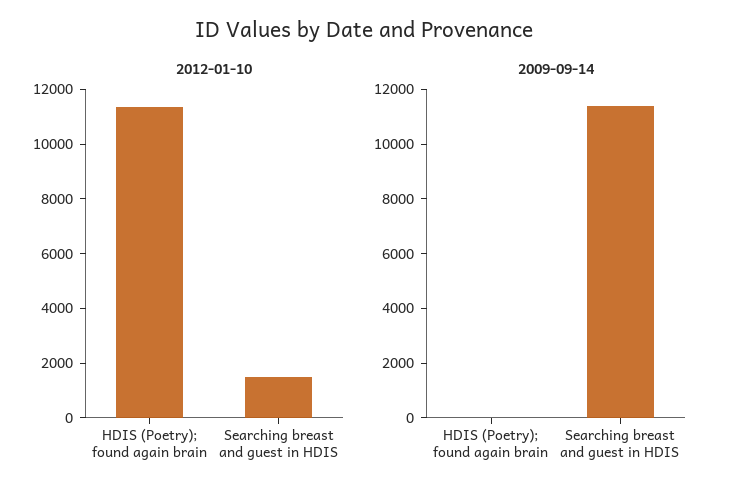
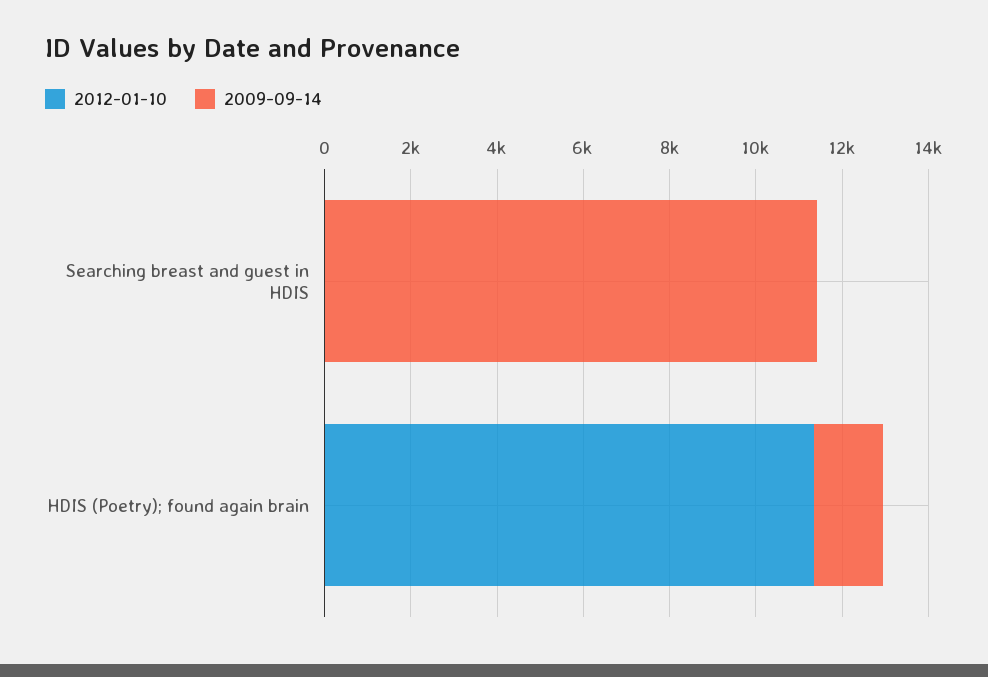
2012-01-10, Searching breast and guest in HDIS: 1500 -> 0
2009-09-14, HDIS (Poetry); found again brain: 0 -> 1500

